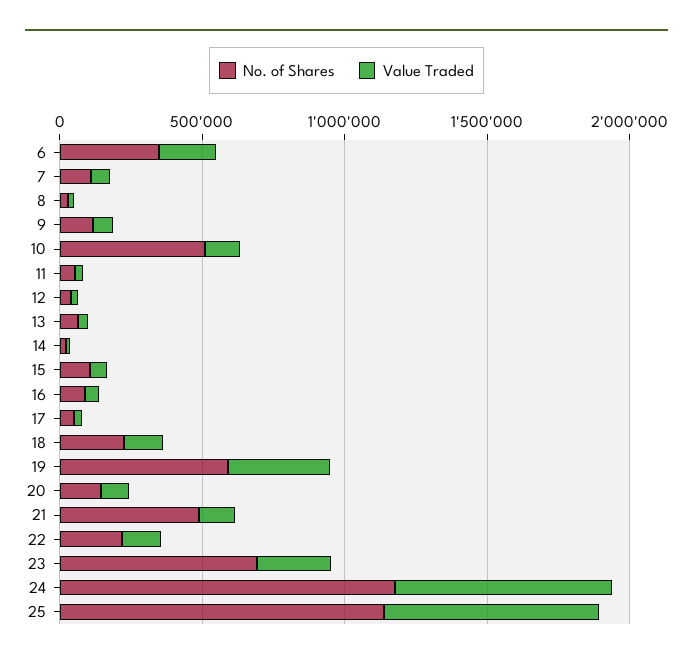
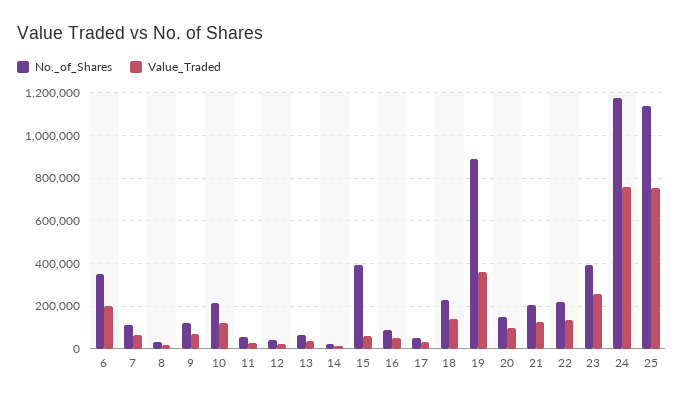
No. of Shares, 10: 500000 -> 200000
No. of Shares, 15: 100000 -> 400000
No. of Shares, 19: 600000 -> 900000
No. of Shares, 21: 500000 -> 200000
No. of Shares, 23: 700000 -> 400000

